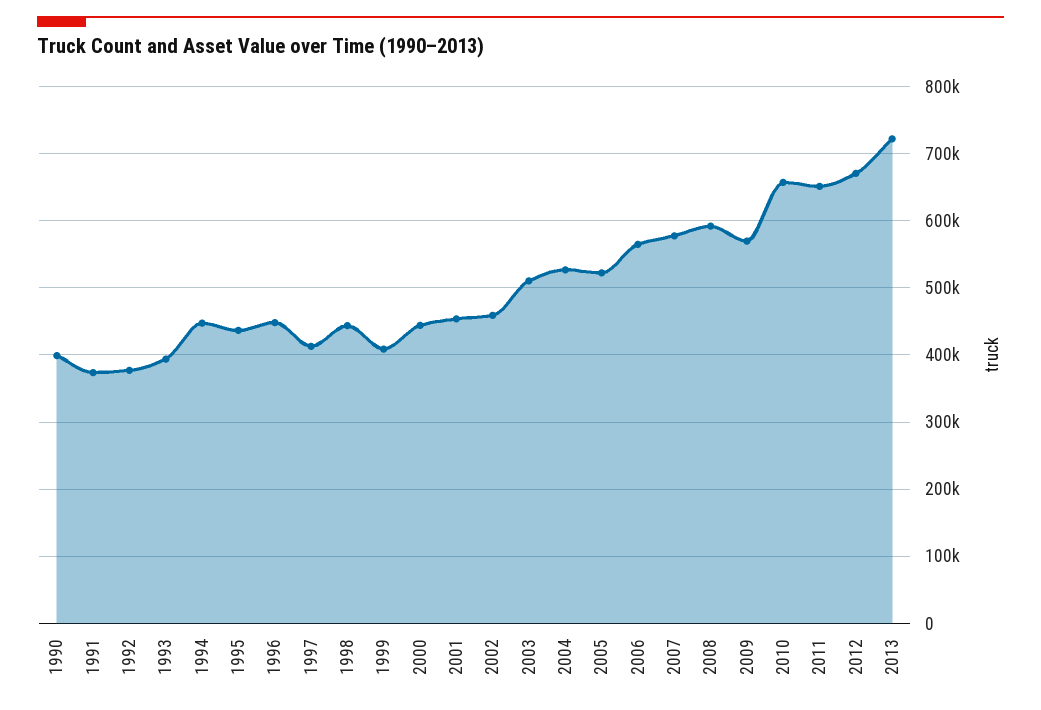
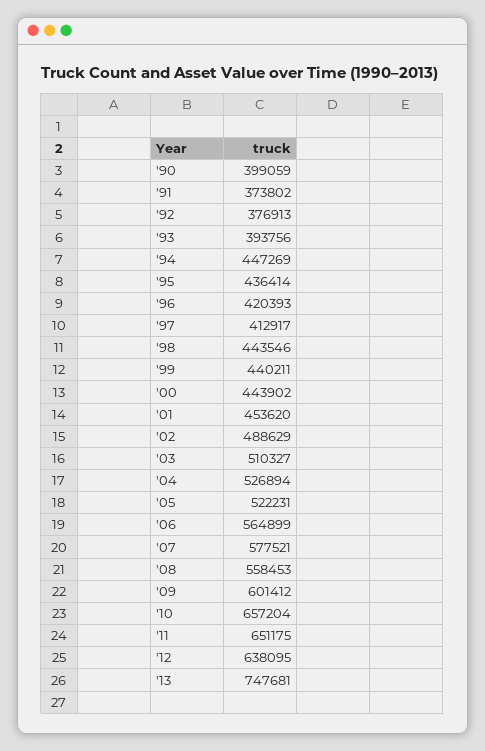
1996: 450000 -> 420393
1999: 410000 -> 440211
2002: 460000 -> 488629
2008: 590000 -> 558453
2009: 570000 -> 601412
2012: 670000 -> 638095
2013: 720000 -> 747681

